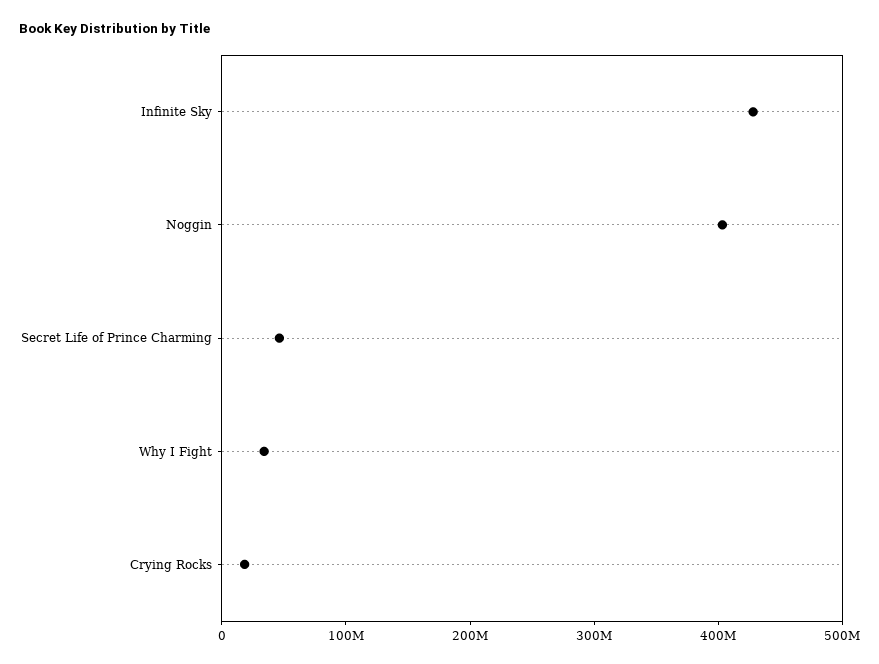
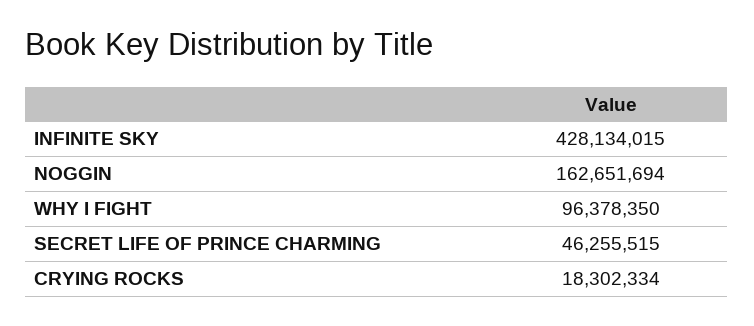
Noggin: 400000000 -> 162651694
Why I Fight: 40000000 -> 96378350

